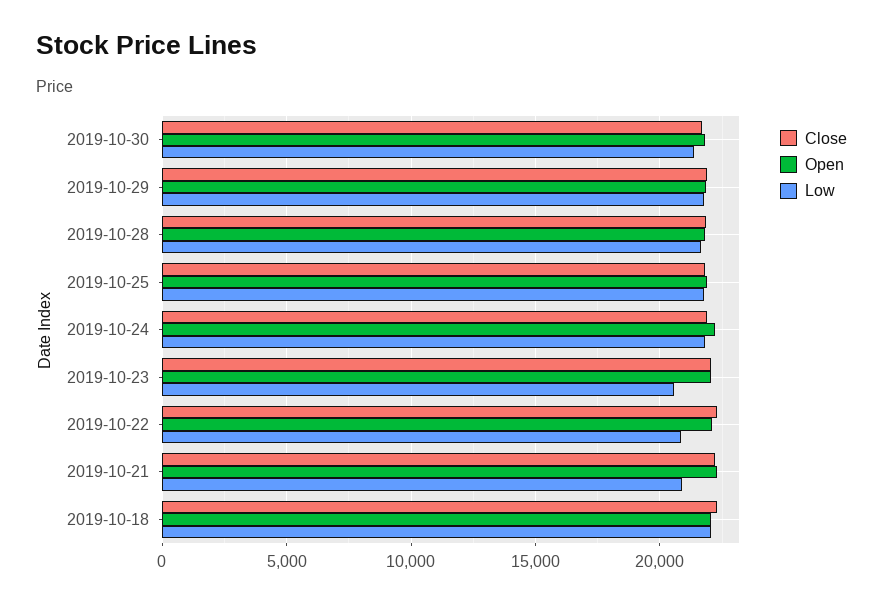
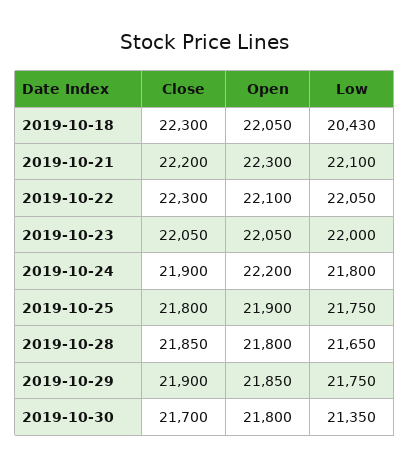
Low, 2019-10-23: 20500 -> 22000
Low, 2019-10-22: 21000 -> 22050
Low, 2019-10-21: 21000 -> 22100
Low, 2019-10-18: 22000 -> 20430

